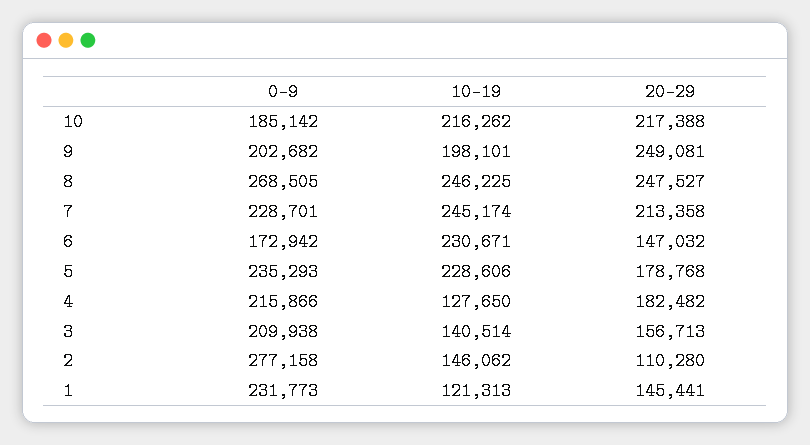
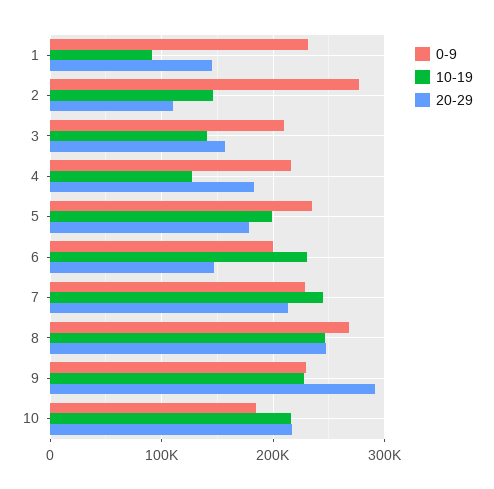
0-9, 9: 202682 -> 230000
10-19, 9: 198101 -> 230000
20-29, 9: 249081 -> 290000
0-9, 6: 172942 -> 200000
10-19, 5: 228606 -> 200000
10-19, 1: 121313 -> 90000

